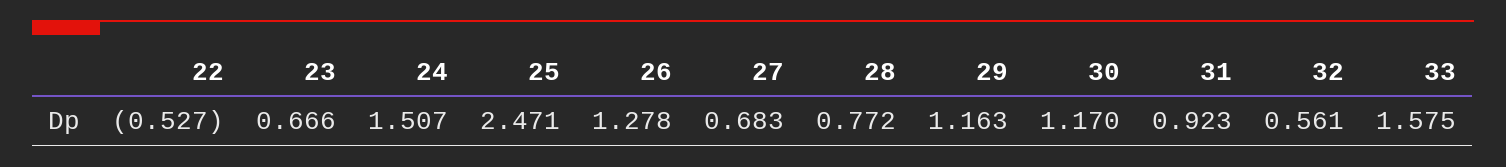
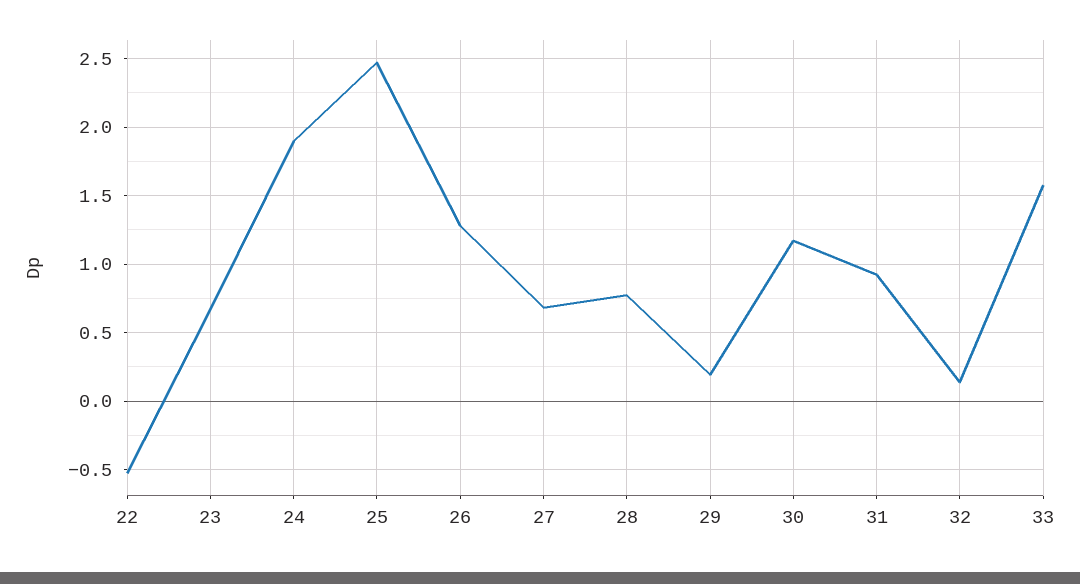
24: 1.507 -> 1.9
29: 1.163 -> 0.2
32: 0.561 -> 0.15

